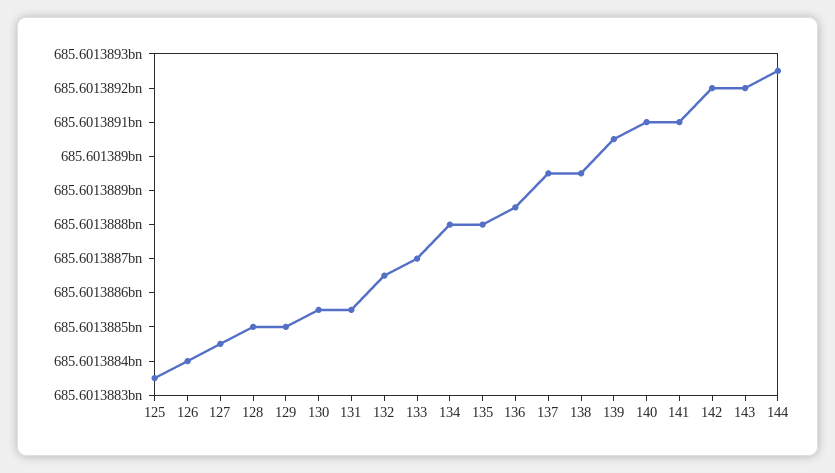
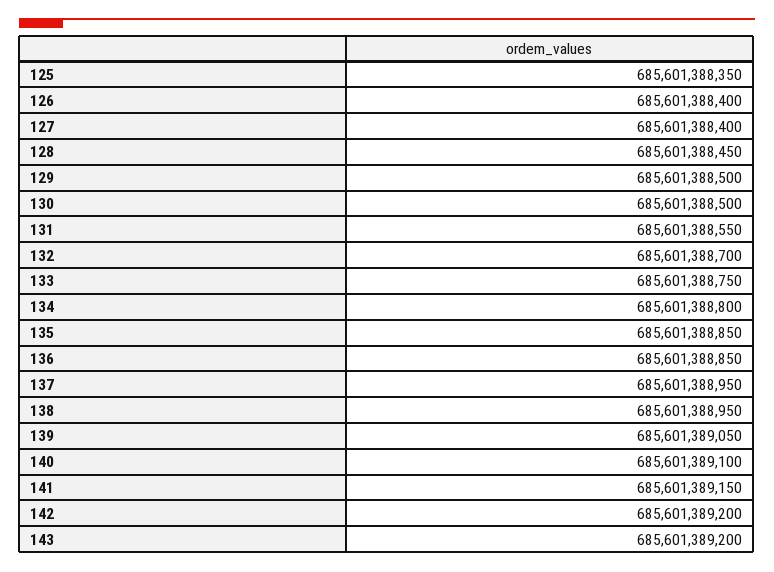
127: 685601388450 -> 685601388400
128: 685601388500 -> 685601388450
130: 685601388550 -> 685601388500
132: 685601388650 -> 685601388700
133: 685601388700 -> 685601388750
135: 685601388800 -> 685601388850
141: 685601389100 -> 685601389150
144: 685601389250 -> none

